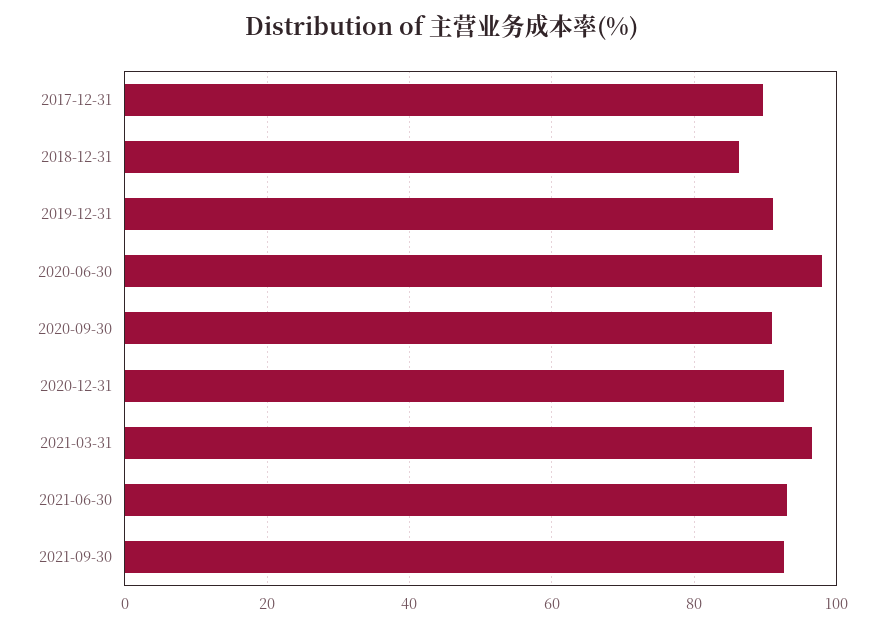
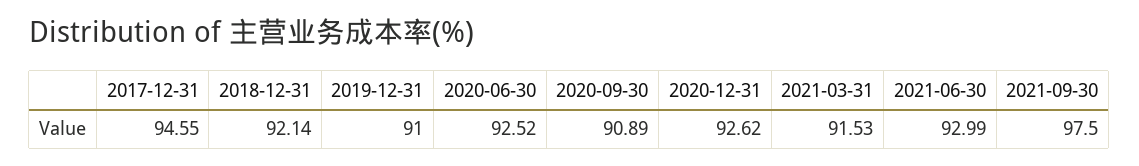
2017-12-31: 90 -> 94.55
2018-12-31: 86 -> 92.14
2020-06-30: 98 -> 92.52
2021-03-31: 96 -> 91.53
2021-09-30: 92 -> 97.5

